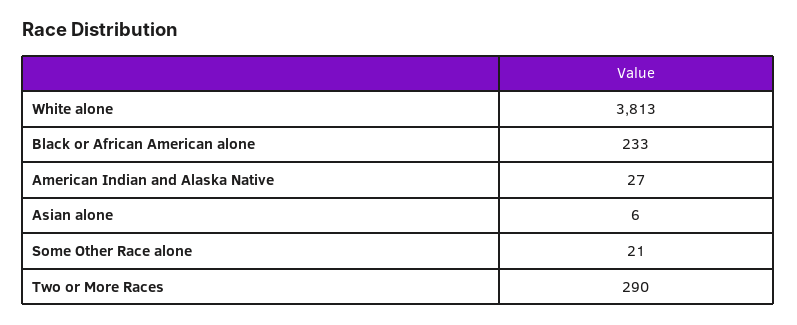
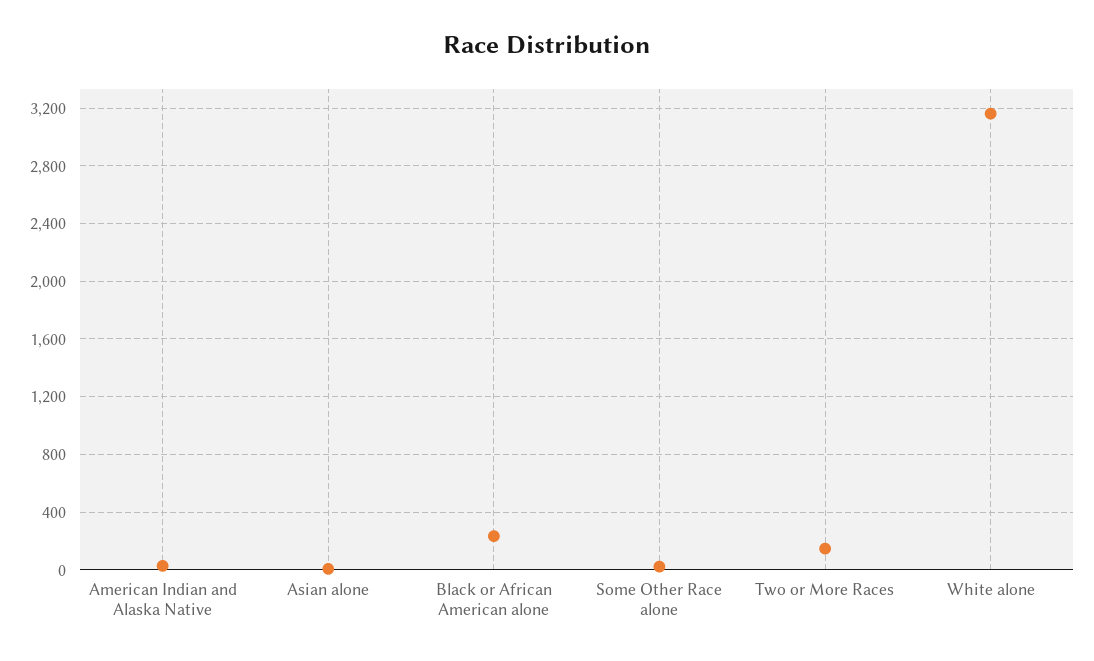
White alone: 3813 -> 3150
Two or More Races: 290 -> 150

